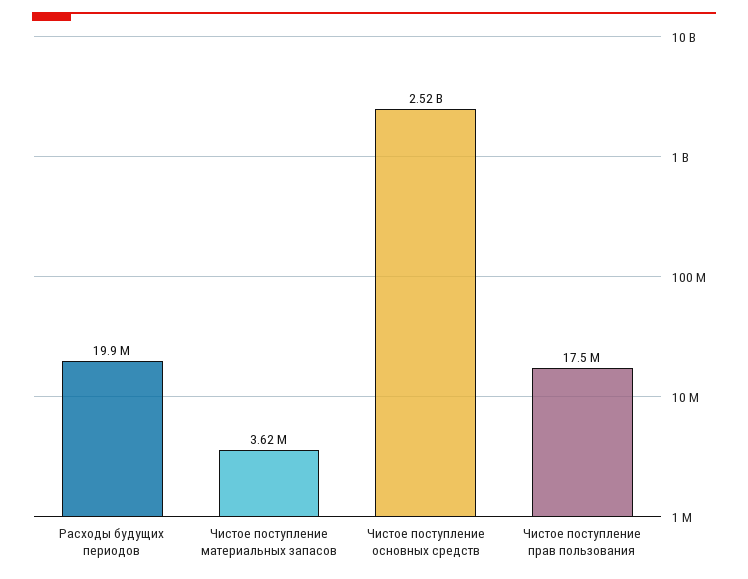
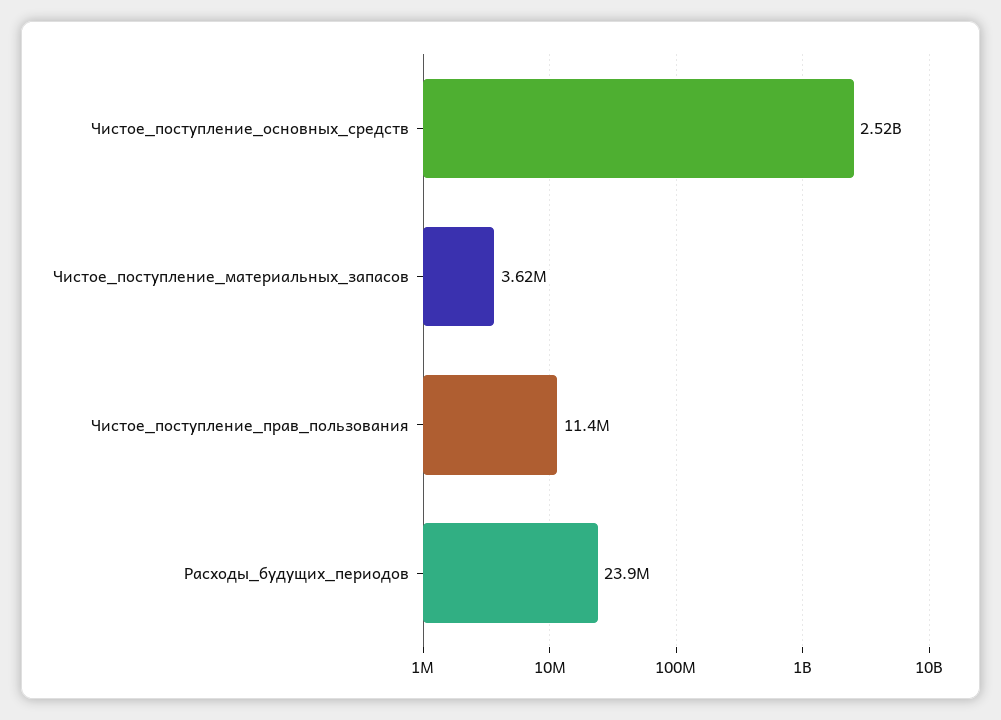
Расходы будущих периодов: 19900000 -> 23900000
Чистое поступление прав пользования: 17500000 -> 11400000

